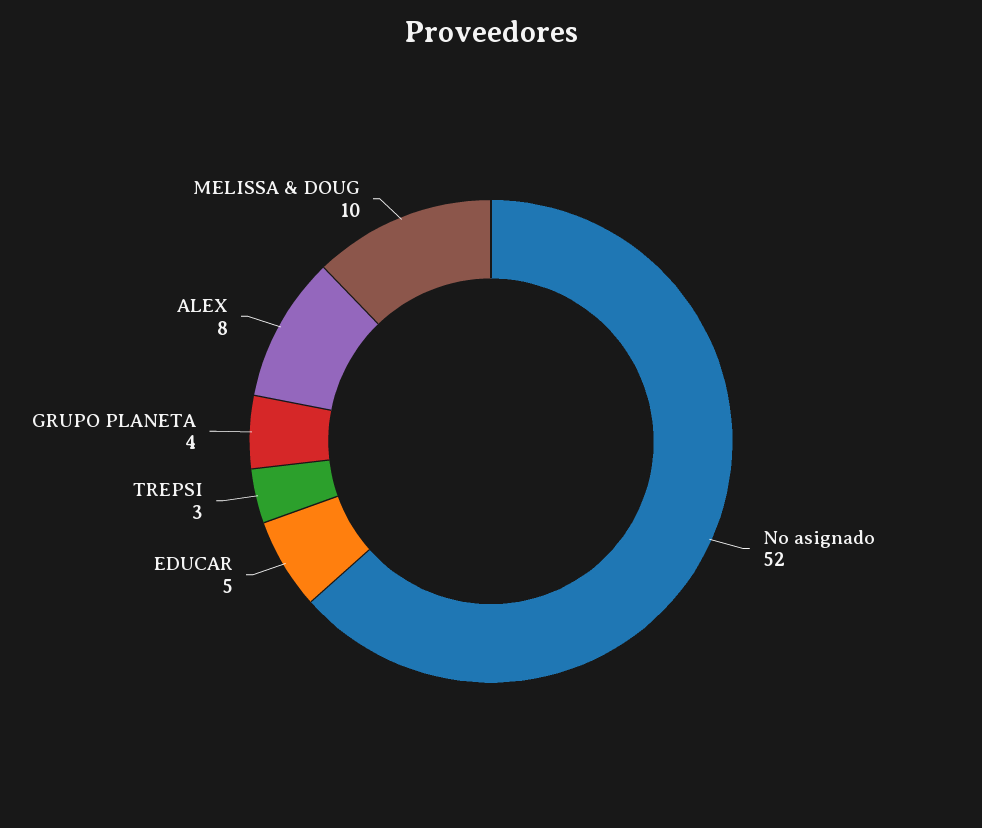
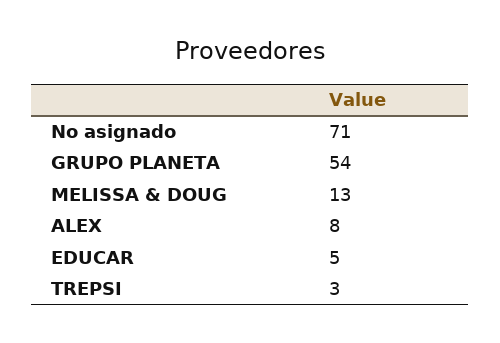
No asignado: 52 -> 71
GRUPO PLANETA: 4 -> 54
MELISSA & DOUG: 10 -> 13

